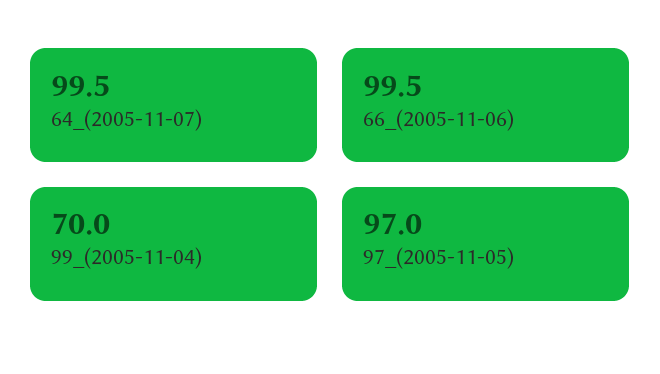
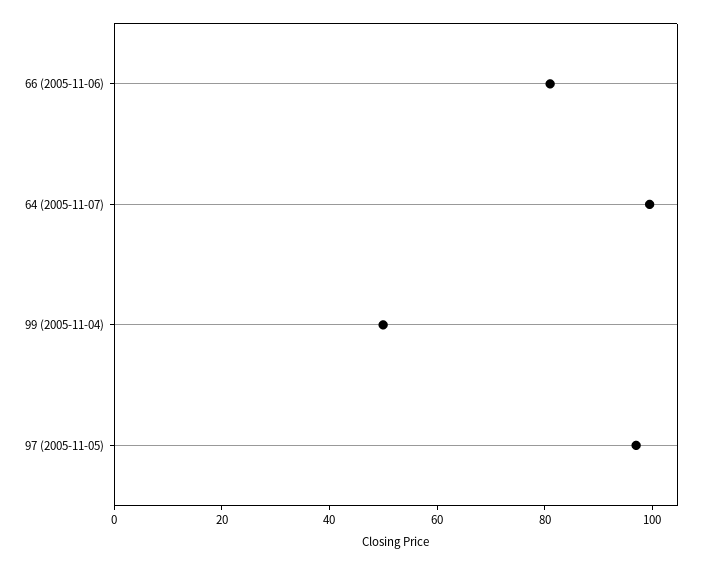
66_(2005-11-06): 99.5 -> 80
99_(2005-11-04): 70 -> 50

